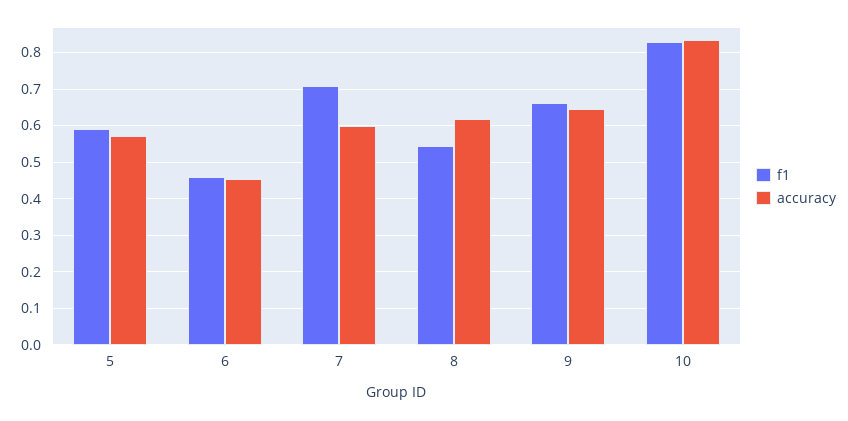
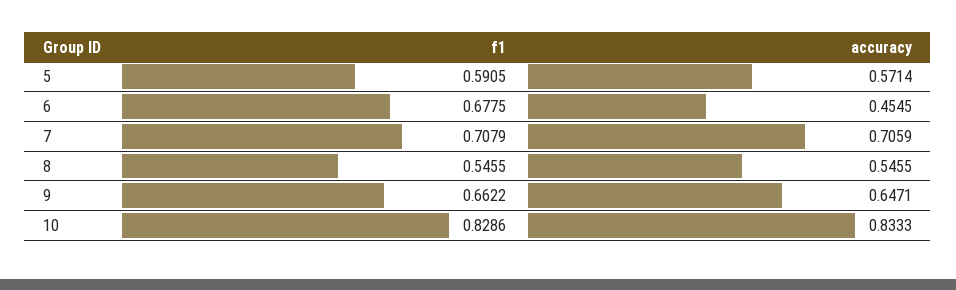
f1, 6: 0.46 -> 0.6775
accuracy, 7: 0.6 -> 0.7059
accuracy, 8: 0.62 -> 0.5455

